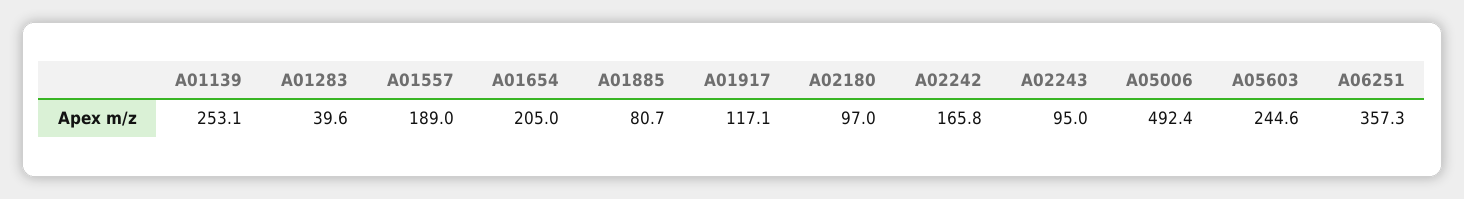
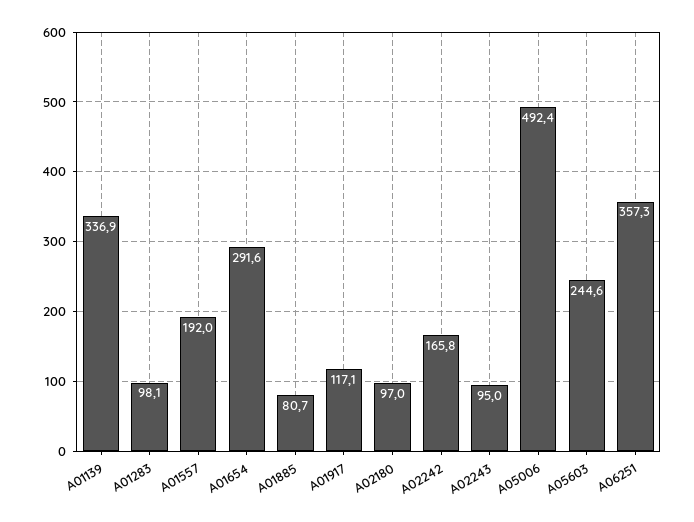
A01139: 253.1 -> 336.9
A01283: 39.6 -> 98.1
A01557: 189 -> 192
A01654: 205 -> 291.6

